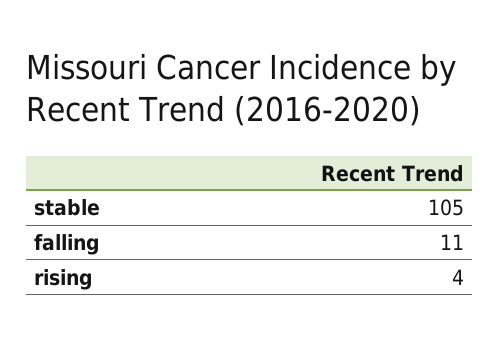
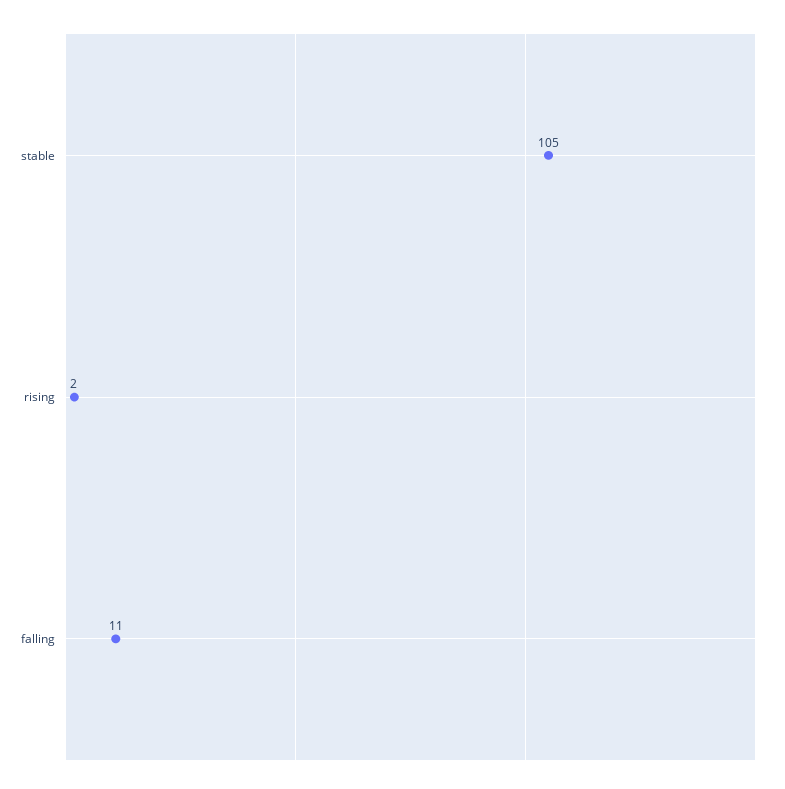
rising: 4 -> 2

